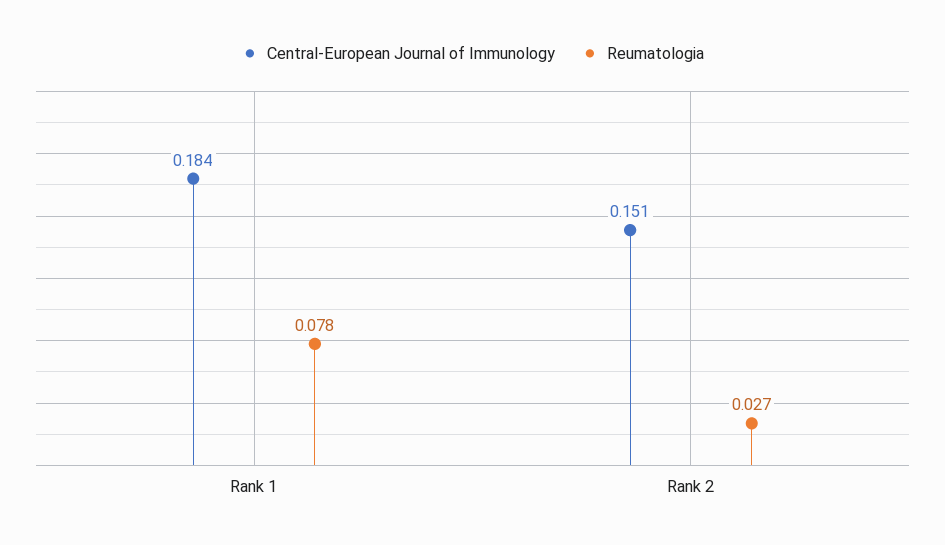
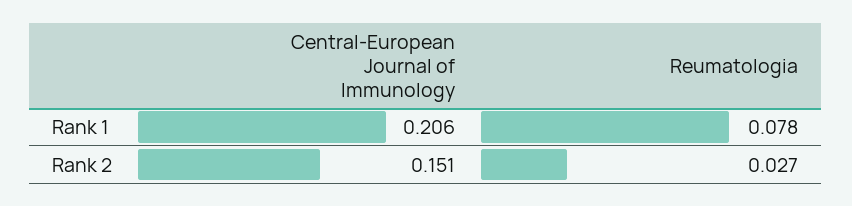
Central-European Journal of Immunology, Rank 1: 0.184 -> 0.206

